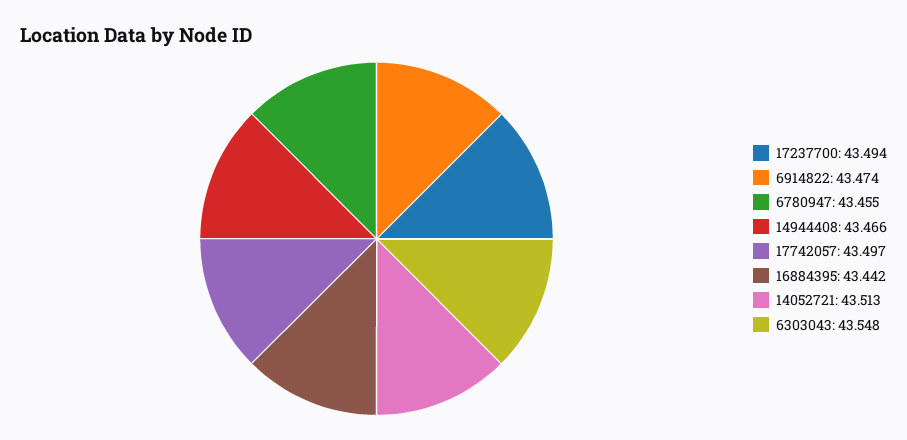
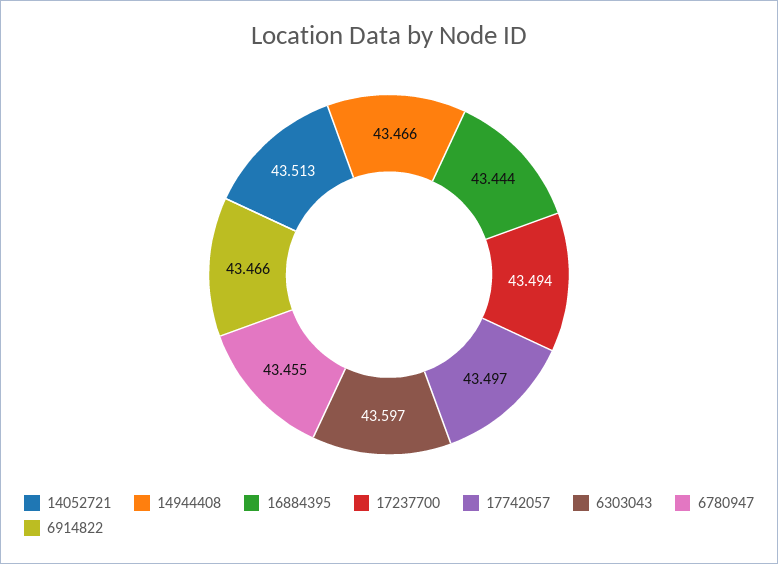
6914822: 43.474 -> 43.466
16884395: 43.442 -> 43.444
6303043: 43.548 -> 43.597

